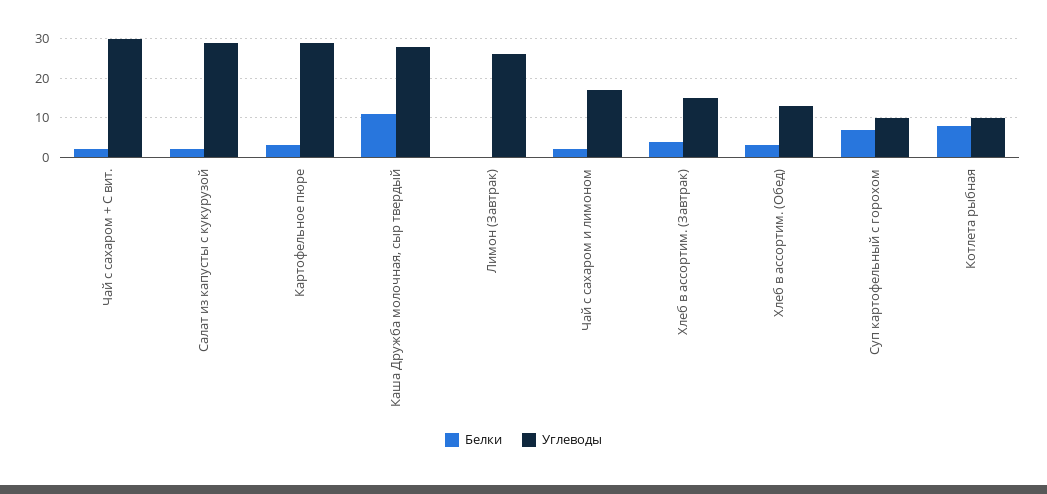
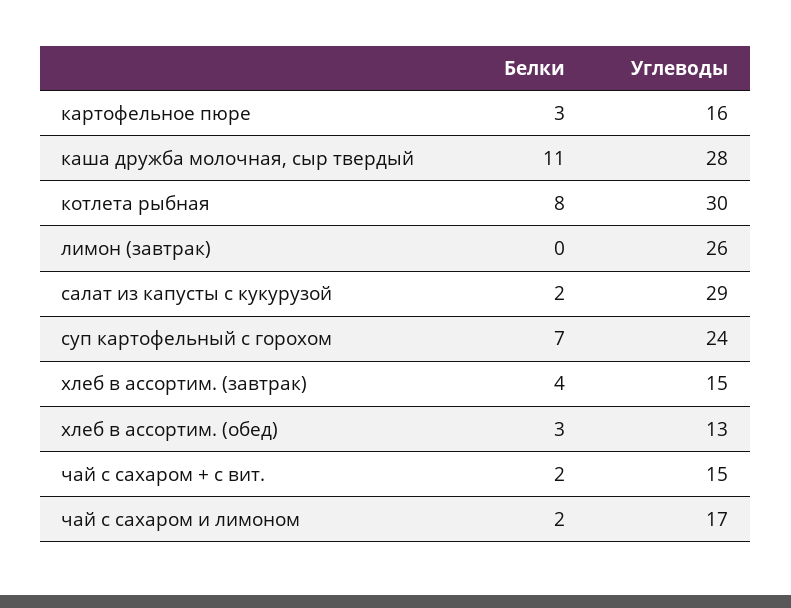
Углеводы, Чай с сахаром + С вит.: 30 -> 15
Углеводы, Картофельное пюре: 30 -> 16
Углеводы, Суп картофельный с горохом: 10 -> 24
Углеводы, Котлета рыбная: 10 -> 30

